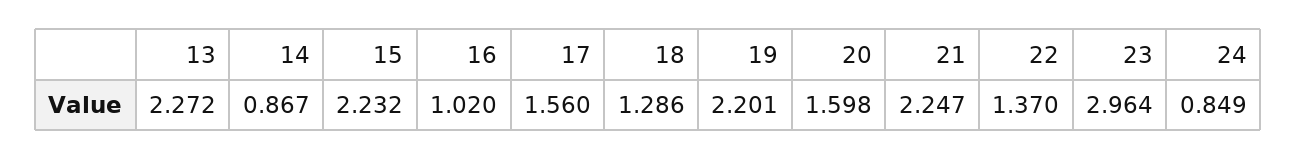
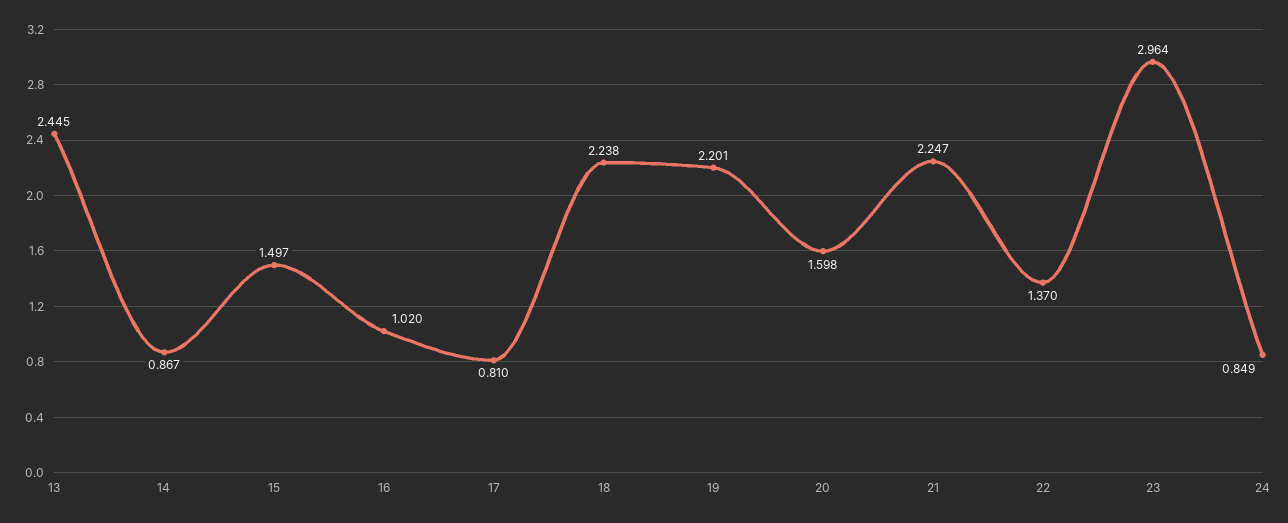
13: 2.272 -> 2.445
15: 2.232 -> 1.497
17: 1.56 -> 0.81
18: 1.286 -> 2.238

